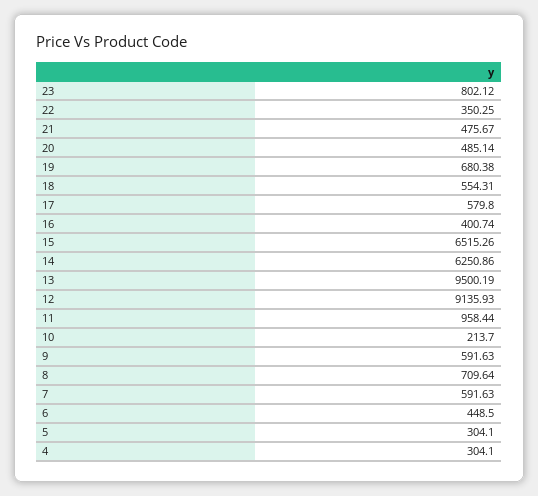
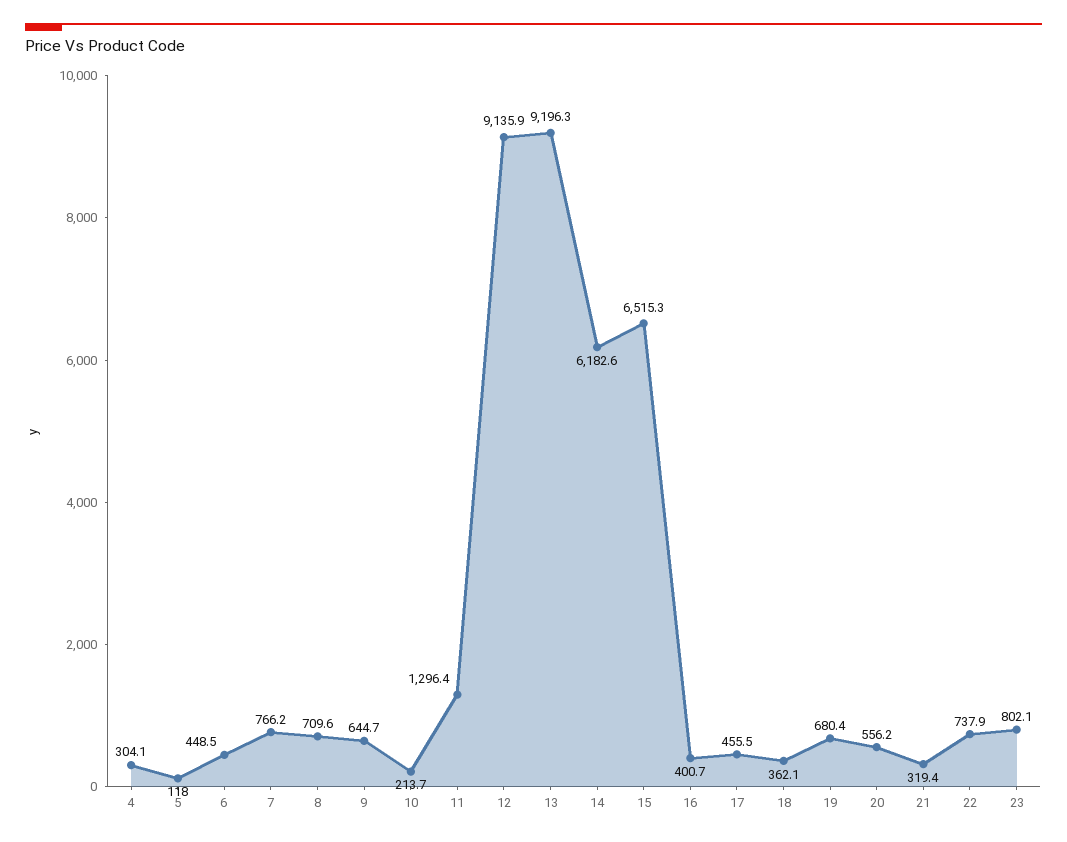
22: 350.25 -> 737.9
21: 475.67 -> 319.4
20: 485.14 -> 556.2
18: 554.31 -> 362.1
17: 579.8 -> 455.5
14: 6250.86 -> 6182.6
13: 9500.19 -> 9196.3
11: 958.44 -> 1296.4
9: 591.63 -> 644.7
7: 591.63 -> 766.2
5: 304.1 -> 118

